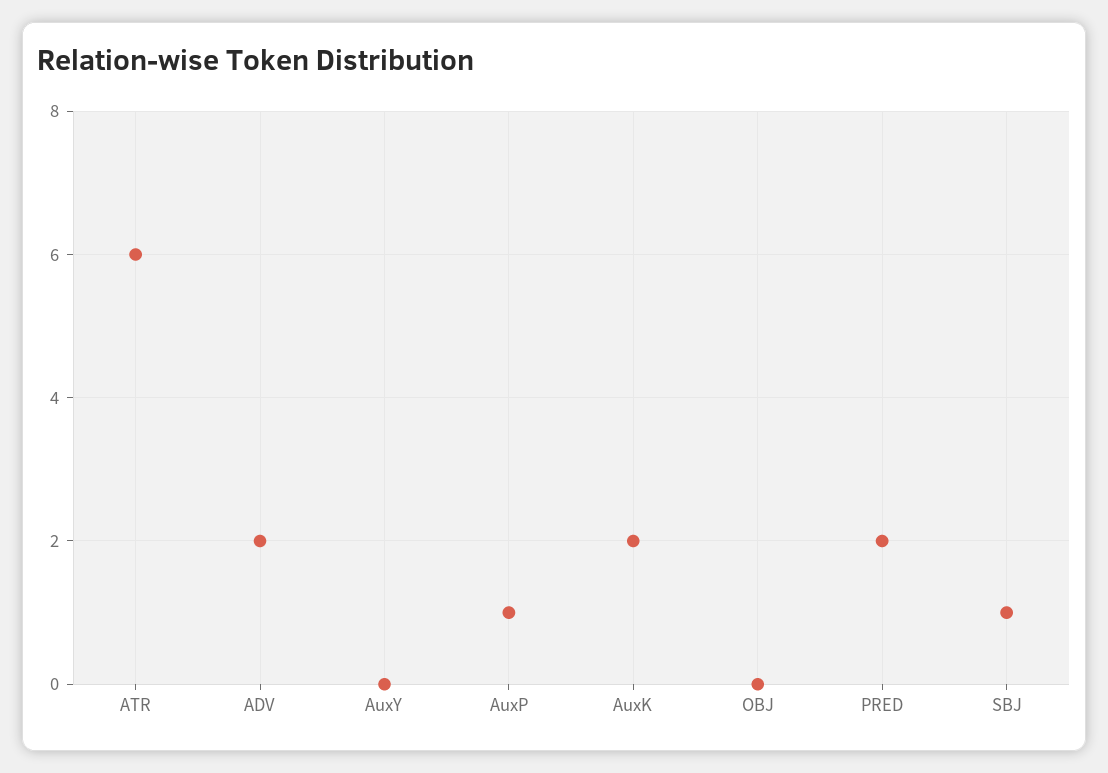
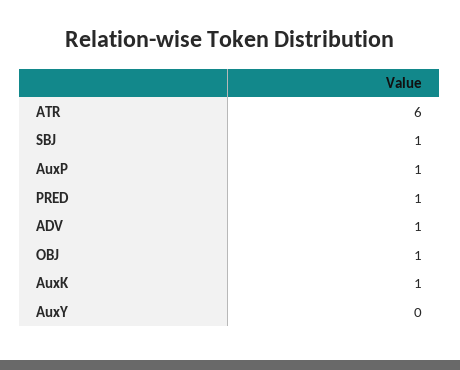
ADV: 2 -> 1
AuxK: 2 -> 1
OBJ: 0 -> 1
PRED: 2 -> 1

